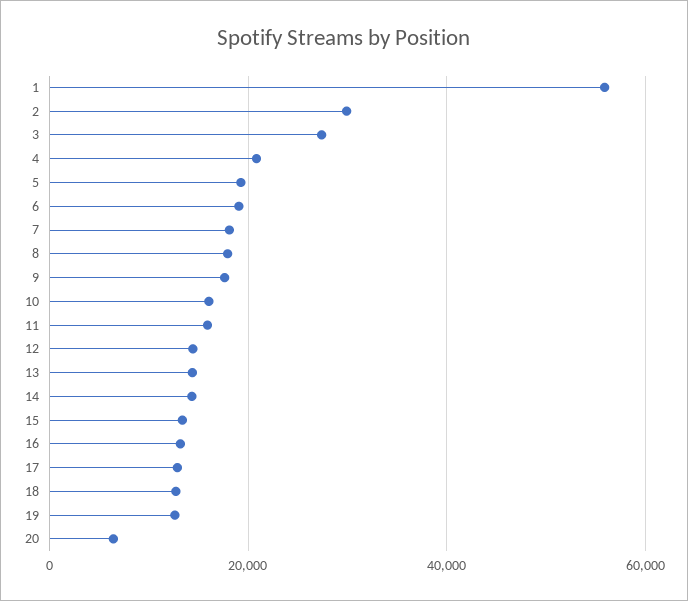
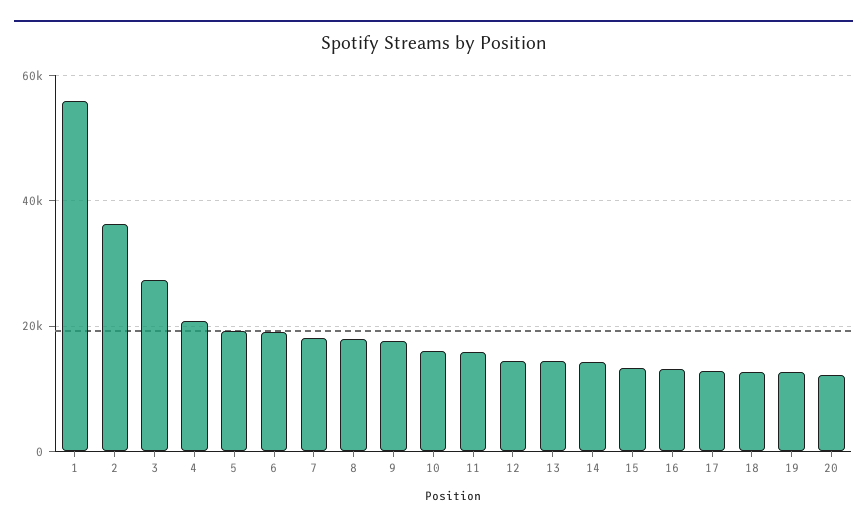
2: 30000 -> 36000
20: 6000 -> 12000

